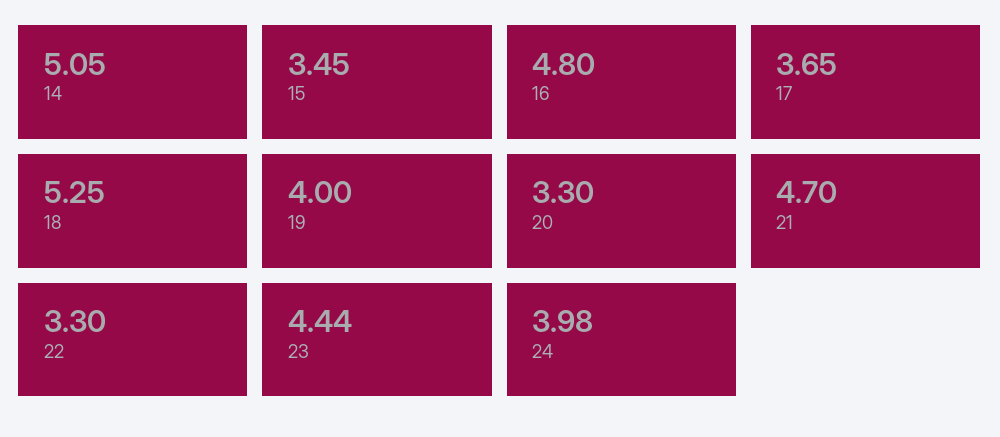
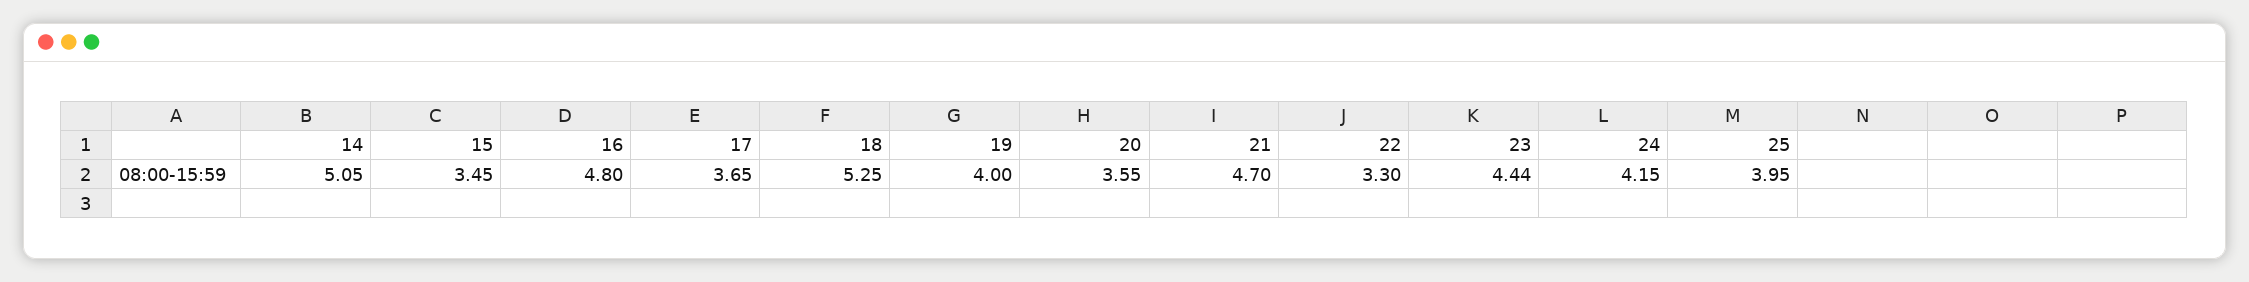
20: 3.3 -> 3.55
24: 3.98 -> 4.15
25: none -> 3.95

